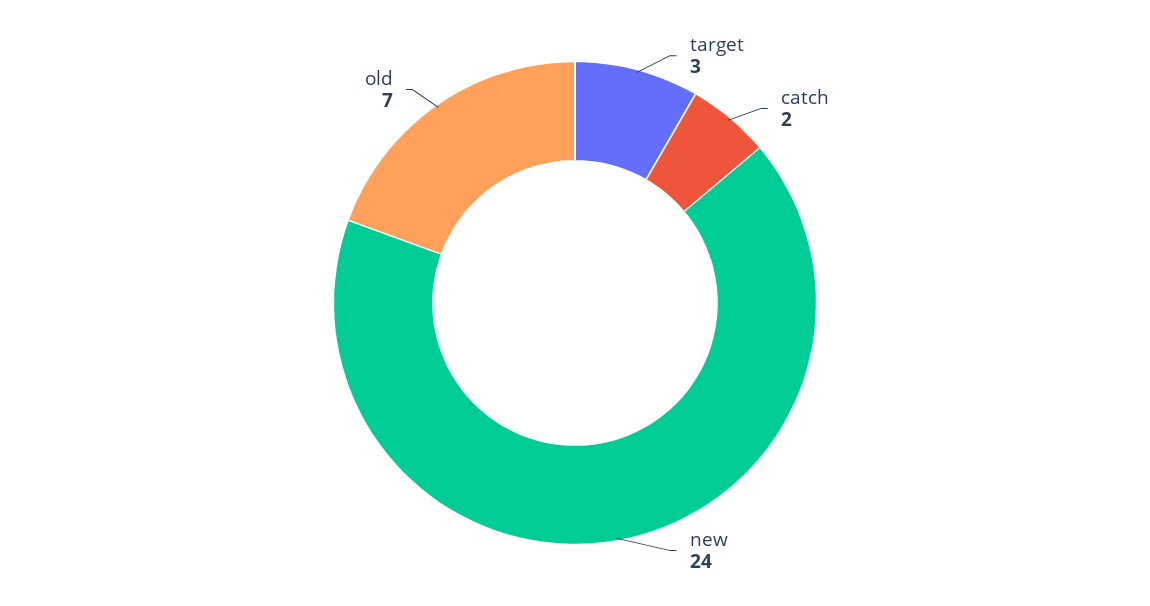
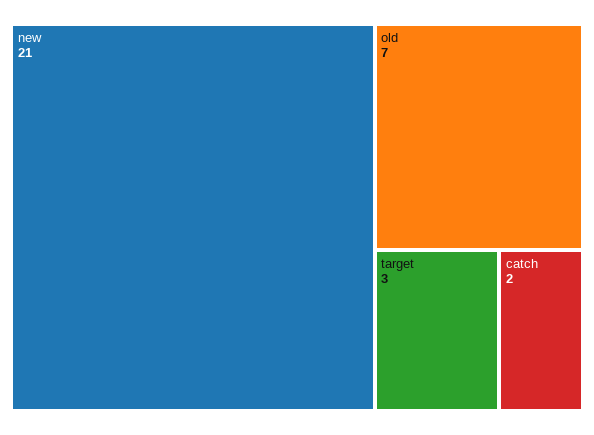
new: 24 -> 21

